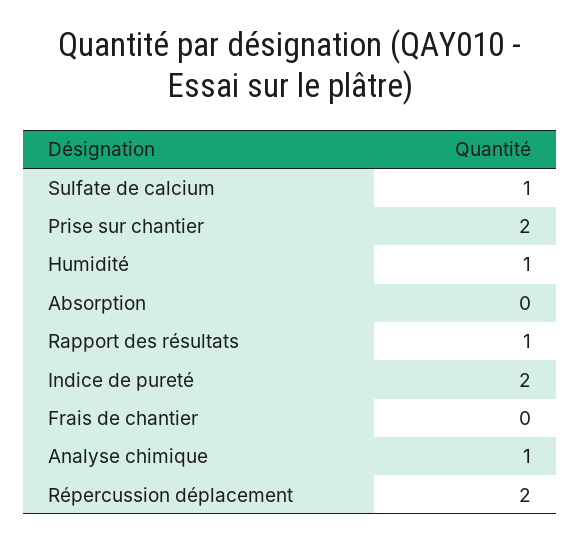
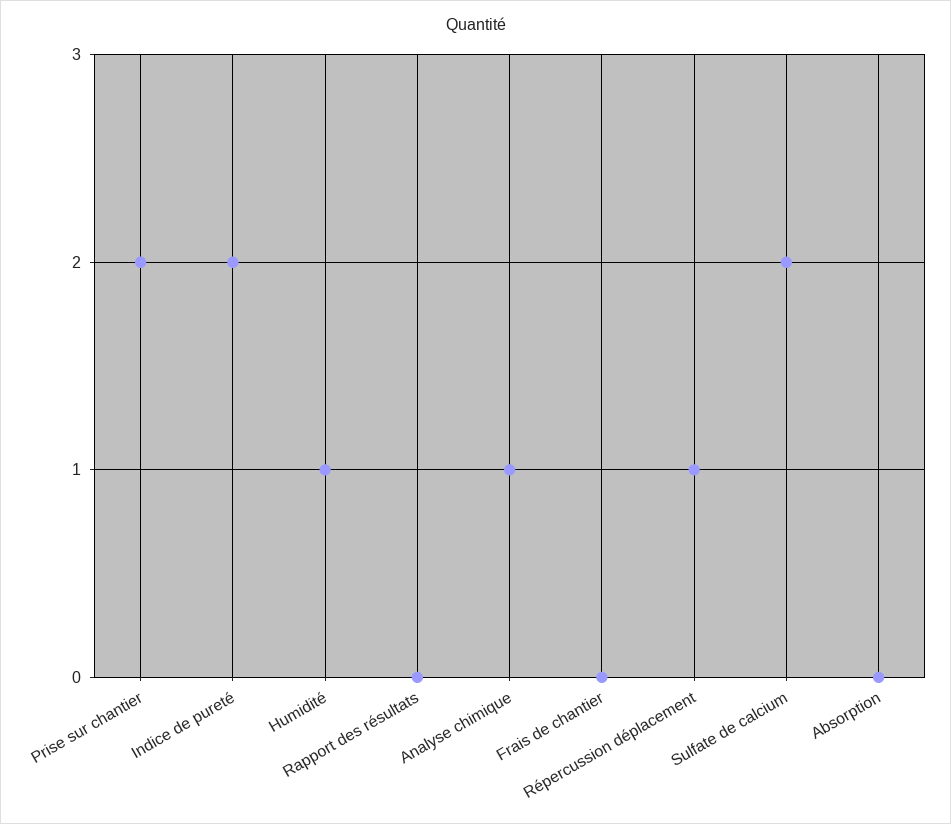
Sulfate de calcium: 1 -> 2
Rapport des résultats: 1 -> 0
Répercussion déplacement: 2 -> 1

